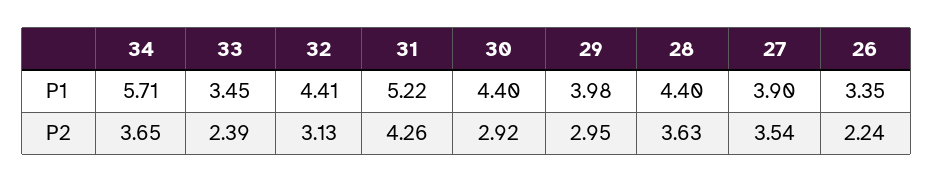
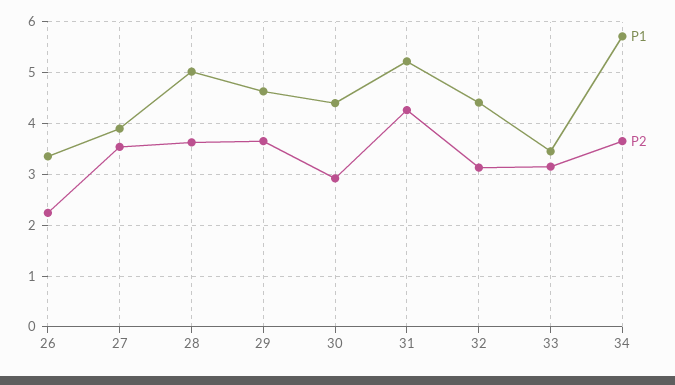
P1, 29: 3.98 -> 4.6
P1, 28: 4.4 -> 5
P2, 33: 2.39 -> 3.2
P2, 29: 2.95 -> 3.6

